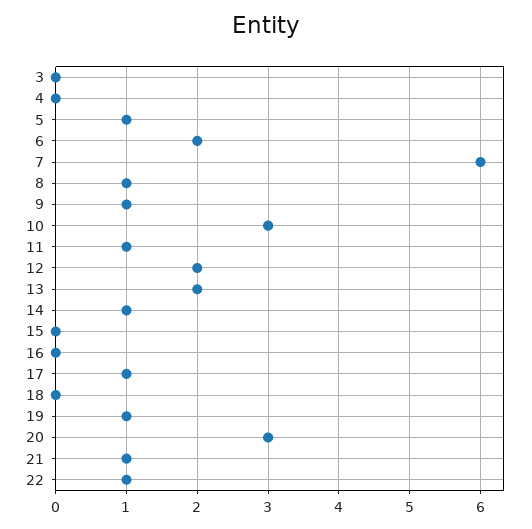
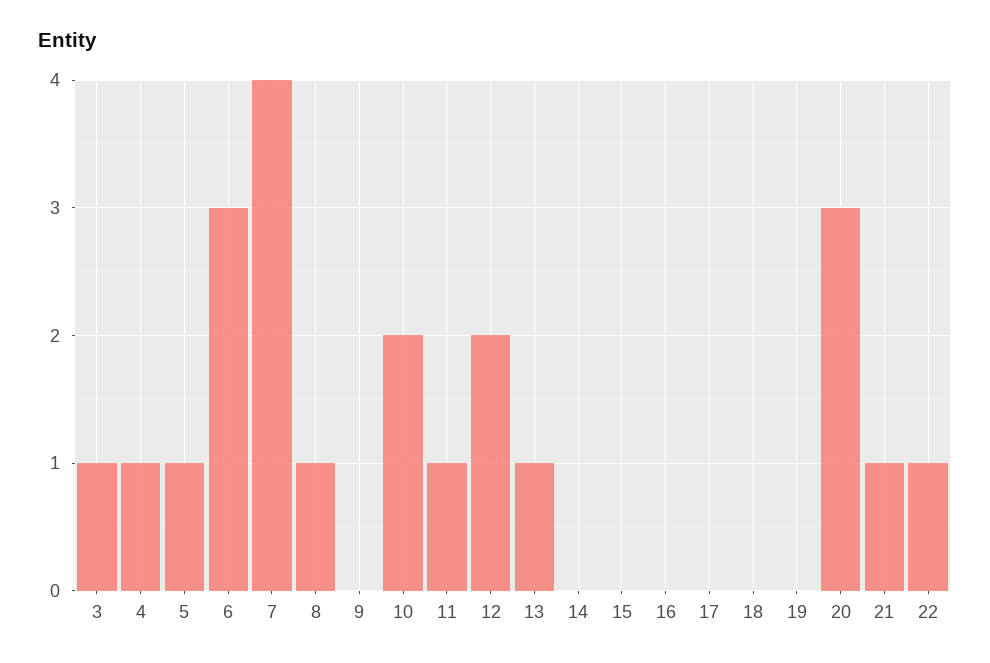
3: 0 -> 1
4: 0 -> 1
6: 2 -> 3
7: 6 -> 4
9: 1 -> 0
10: 3 -> 2
13: 2 -> 1
14: 1 -> 0
17: 1 -> 0
19: 1 -> 0

